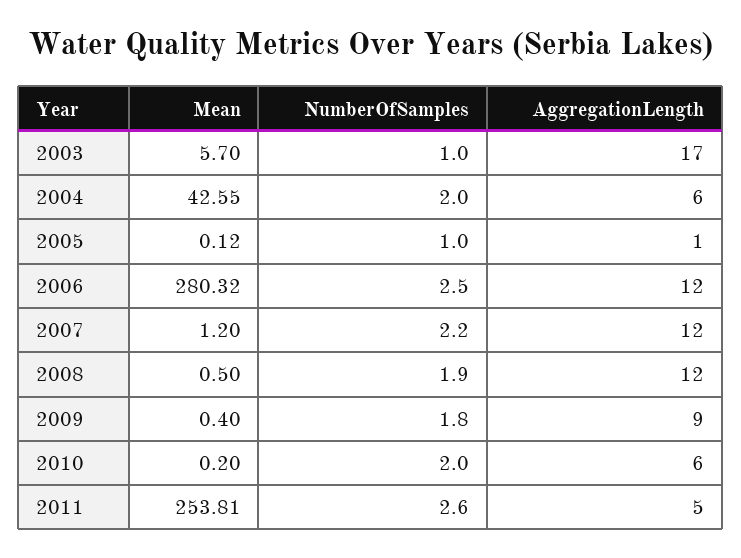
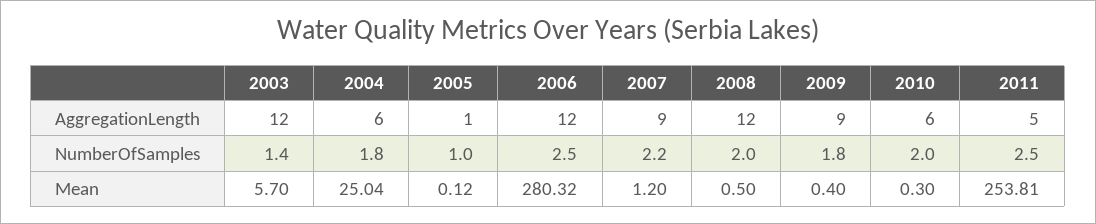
NumberOfSamples, 2003: 1 -> 1.4
AggregationLength, 2003: 17 -> 12
Mean, 2004: 42.55 -> 25.04
NumberOfSamples, 2004: 2 -> 1.8
AggregationLength, 2007: 12 -> 9
NumberOfSamples, 2008: 1.9 -> 2
Mean, 2010: 0.2 -> 0.3
NumberOfSamples, 2011: 2.6 -> 2.5

